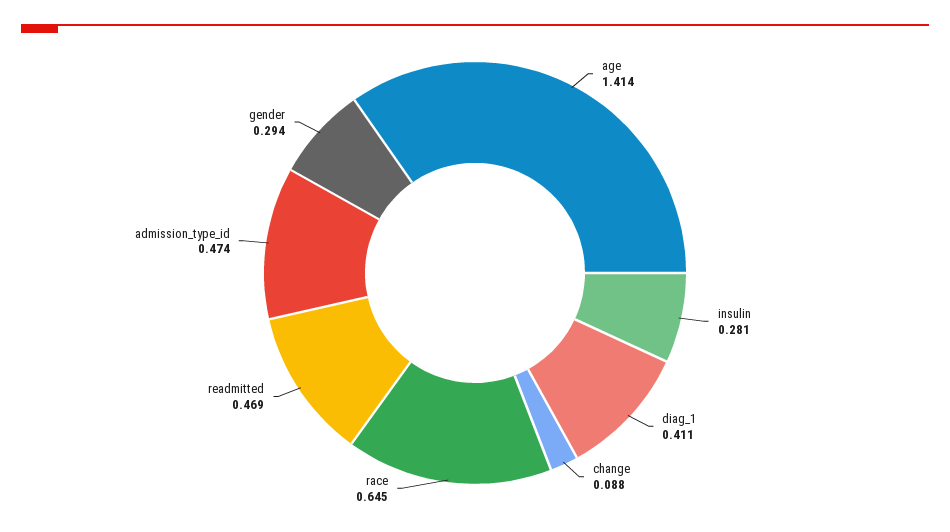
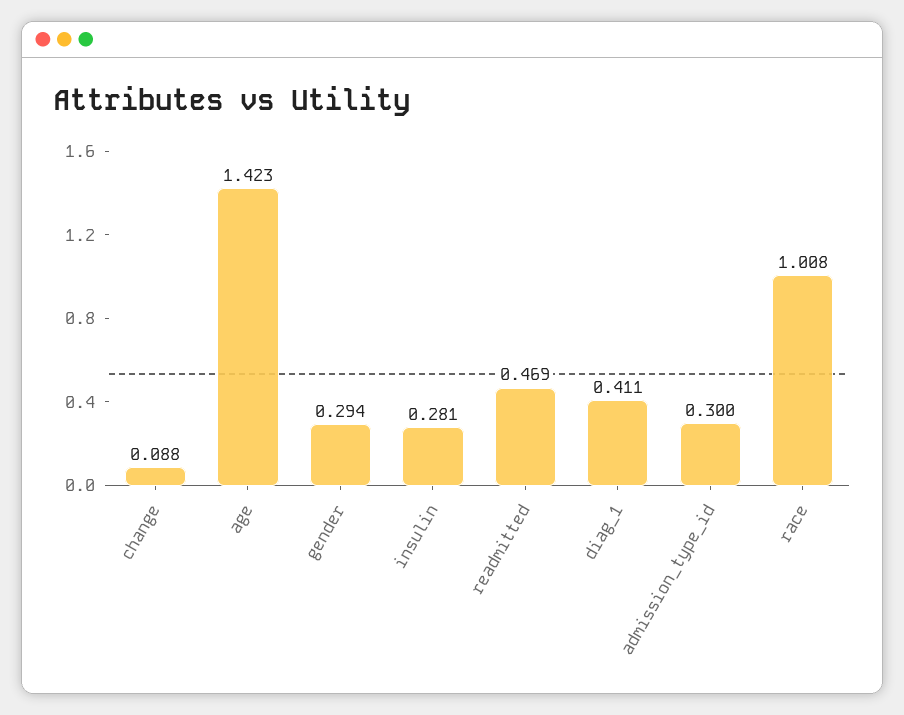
age: 1.414 -> 1.423
race: 0.645 -> 1.008
admission_type_id: 0.474 -> 0.3

